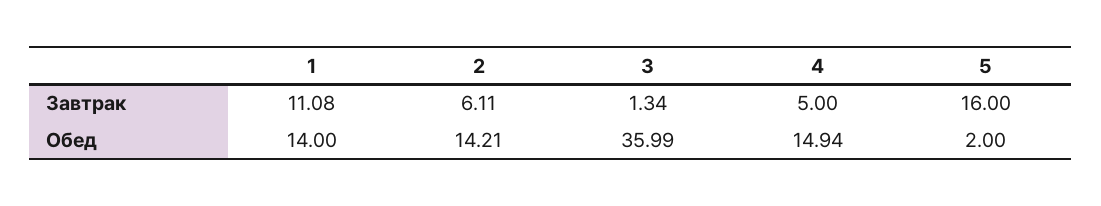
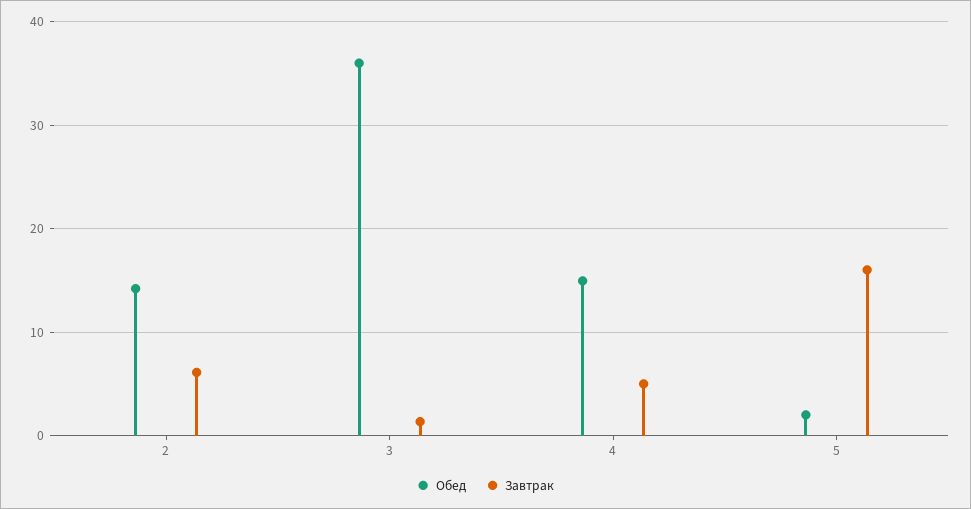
Завтрак, 1: 11.08 -> none
Обед, 1: 14 -> none

